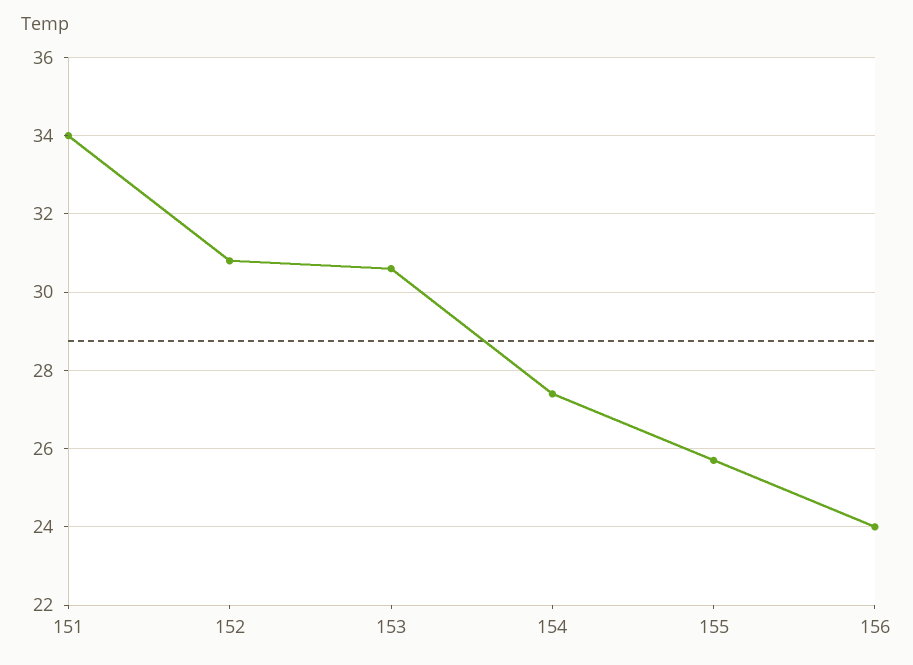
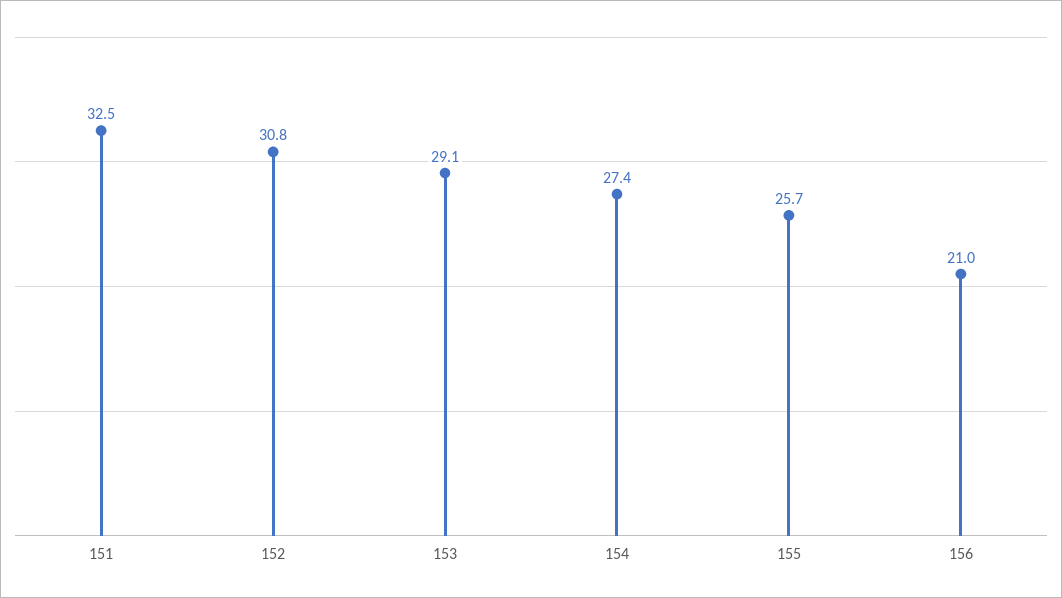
151: 34 -> 32.5
153: 30.5 -> 29.1
156: 24 -> 21

